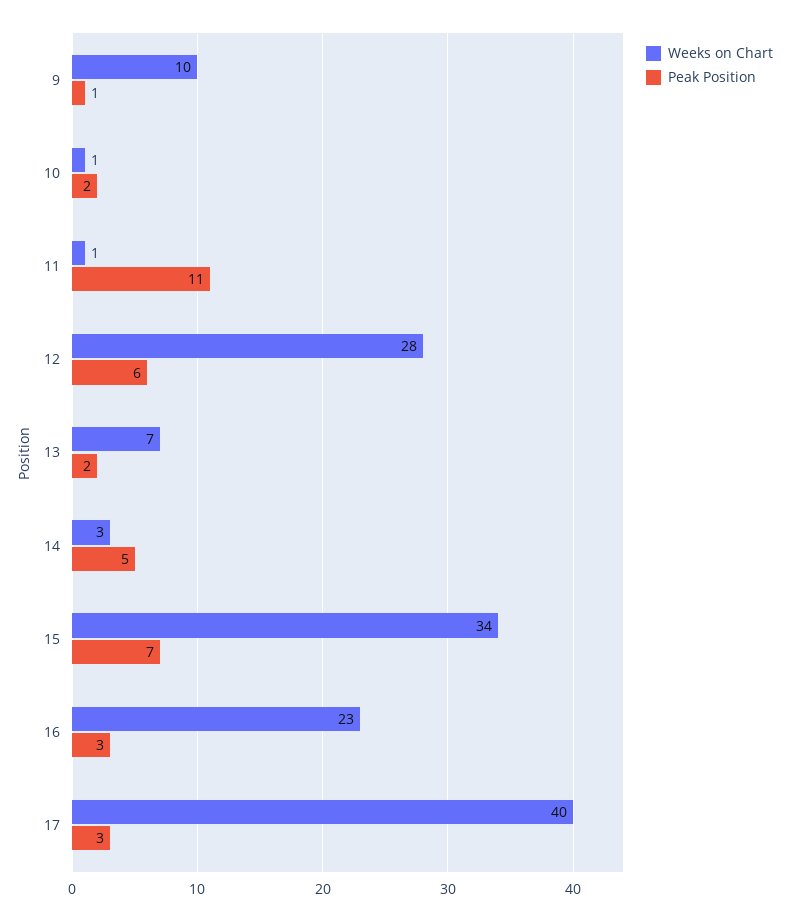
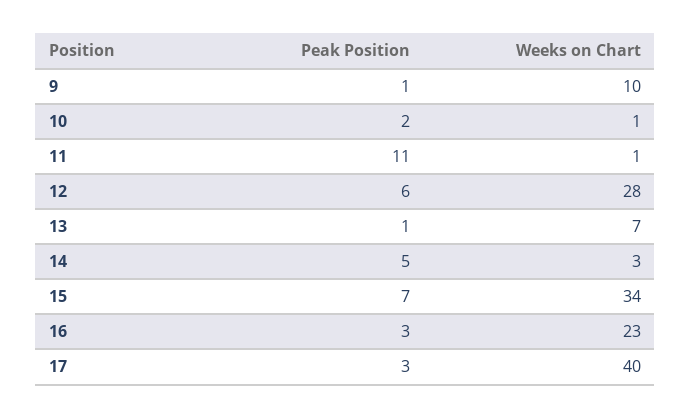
Peak Position, 13: 2 -> 1

